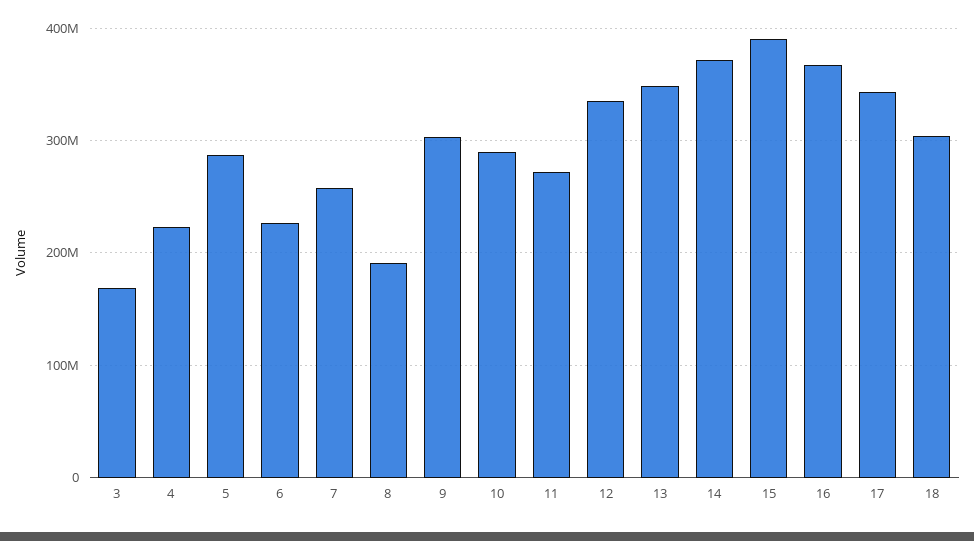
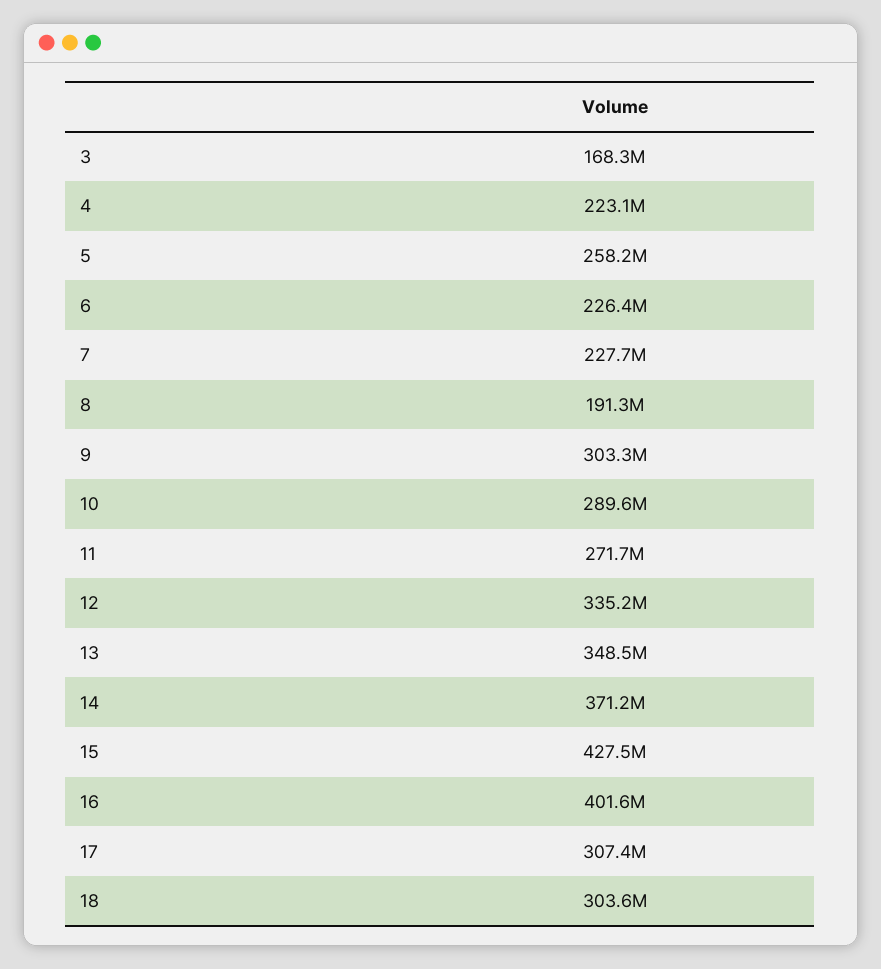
5: 290000000 -> 258200000
7: 260000000 -> 227700000
15: 390000000 -> 427500000
16: 370000000 -> 401600000
17: 340000000 -> 307400000

